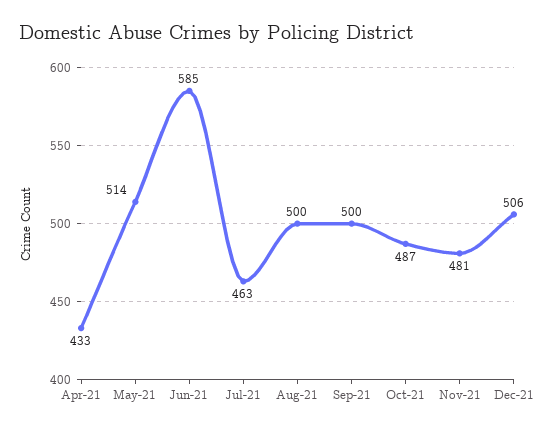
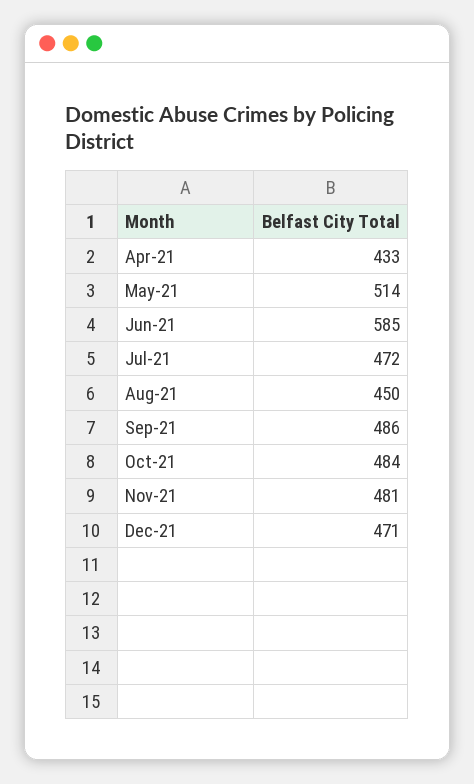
Jul-21: 463 -> 472
Aug-21: 500 -> 450
Sep-21: 500 -> 486
Oct-21: 487 -> 484
Dec-21: 506 -> 471

